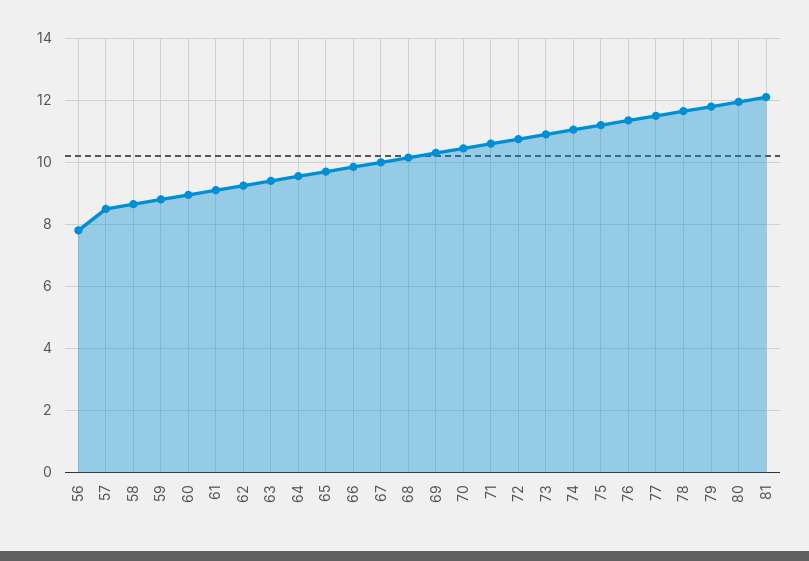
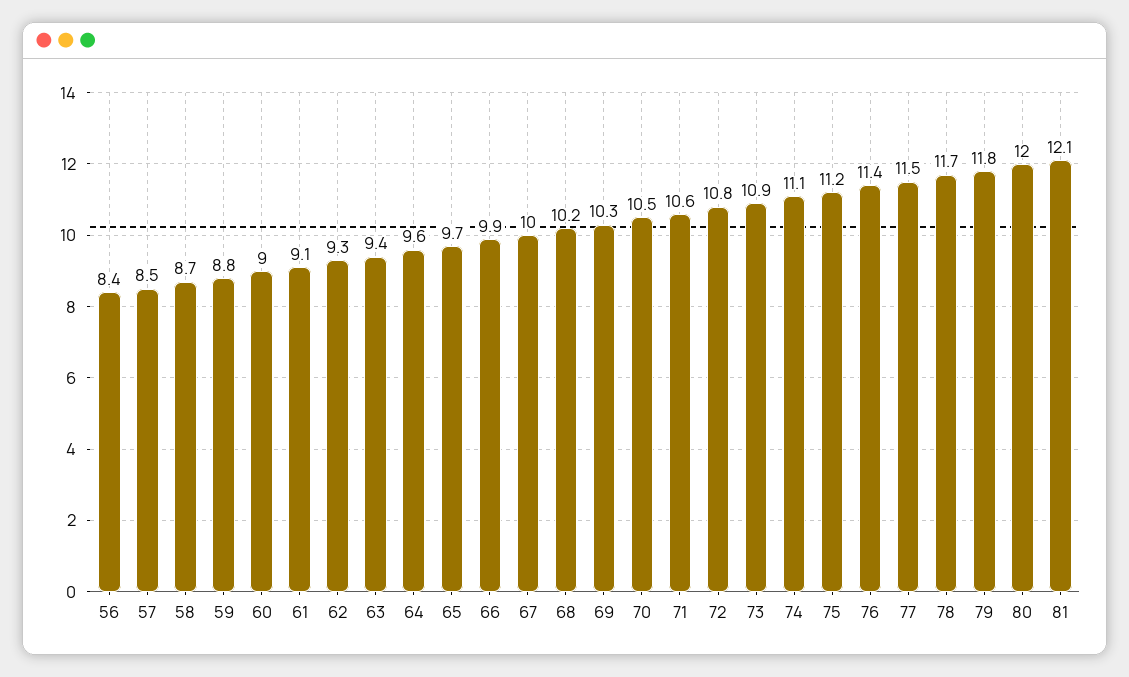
56: 7.8 -> 8.4

